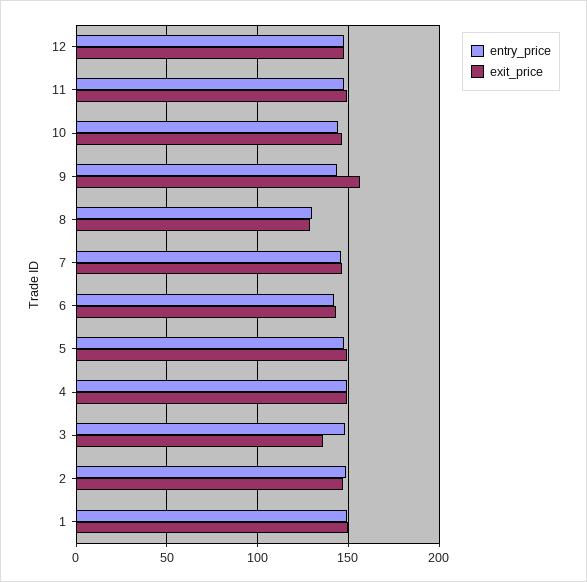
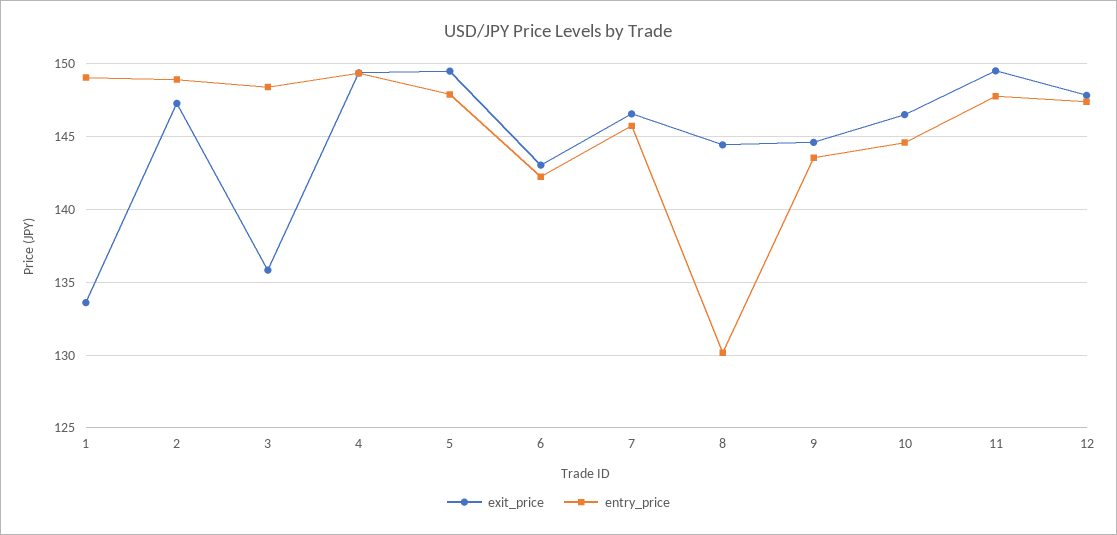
exit_price, 9: 155 -> 144.5
exit_price, 8: 130 -> 144.5
exit_price, 1: 150 -> 133.5

